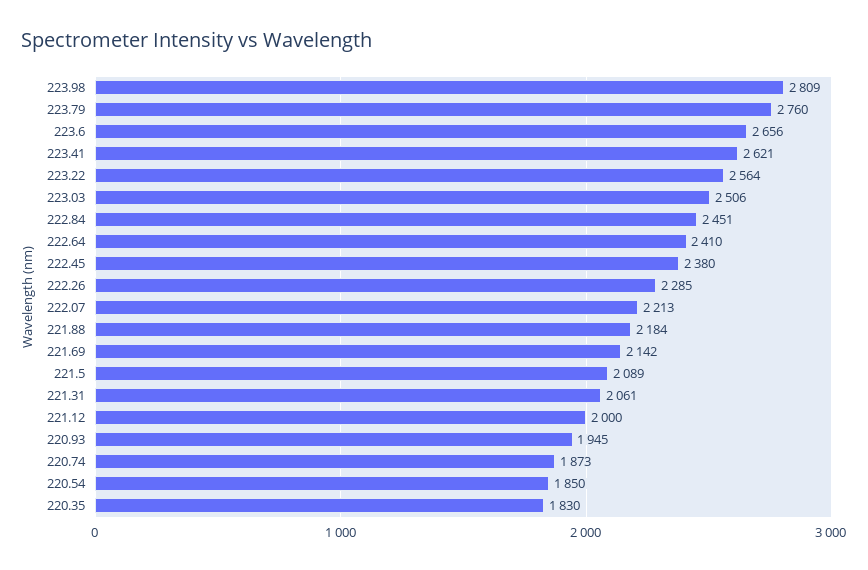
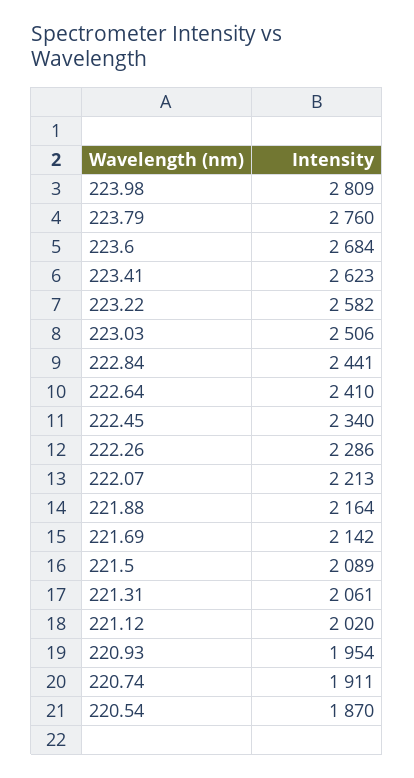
223.6: 2656 -> 2684
223.41: 2621 -> 2623
223.22: 2564 -> 2582
222.84: 2451 -> 2441
222.45: 2380 -> 2340
222.26: 2285 -> 2286
221.88: 2184 -> 2164
221.12: 2000 -> 2020
220.93: 1945 -> 1954
220.74: 1873 -> 1911
220.54: 1850 -> 1870
220.35: 1830 -> none

